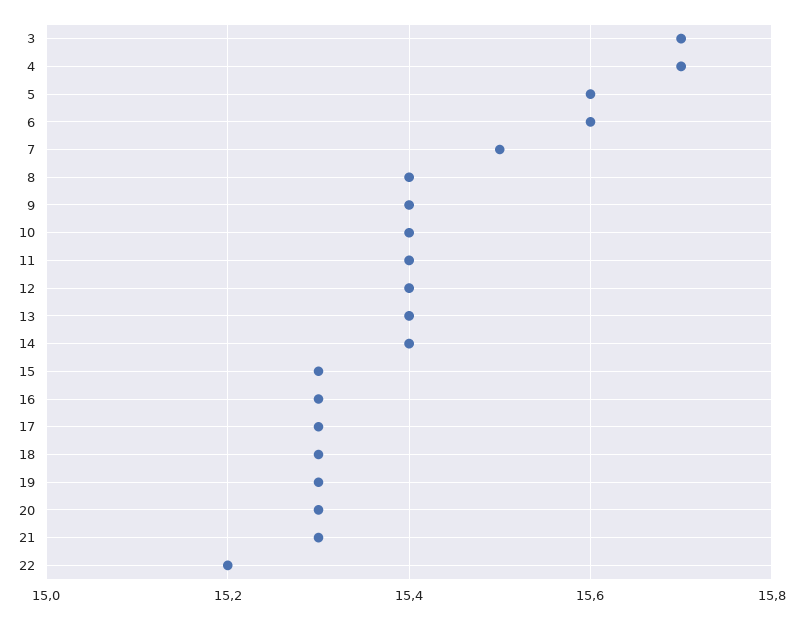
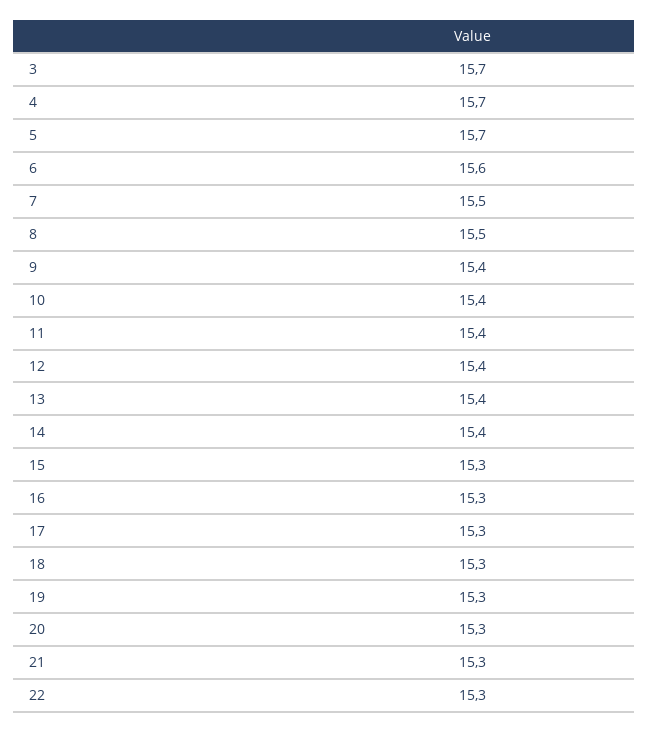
5: 15.6 -> 15.7
8: 15.4 -> 15.5
22: 15.2 -> 15.3

